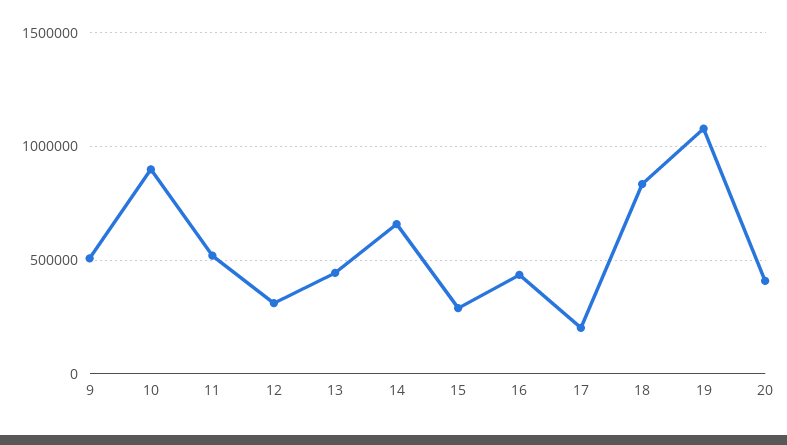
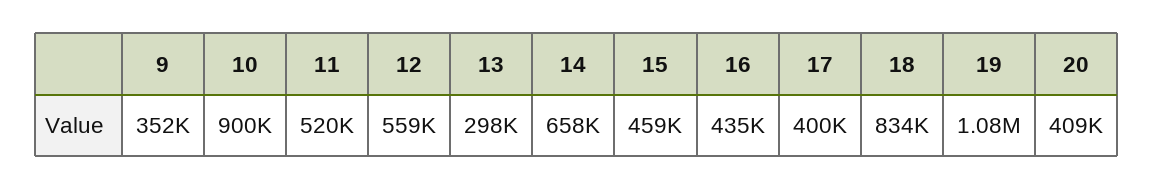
9: 500000 -> 352000
12: 300000 -> 559000
13: 450000 -> 298000
15: 300000 -> 459000
17: 200000 -> 400000

